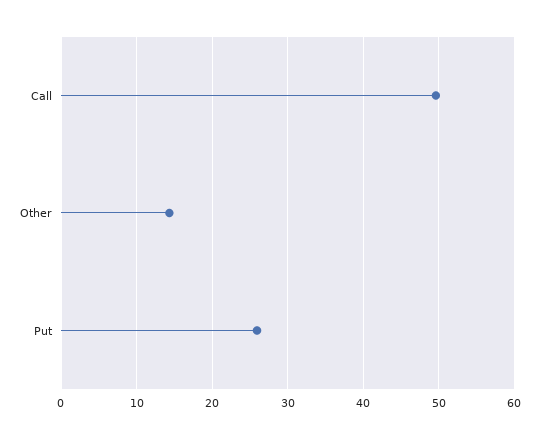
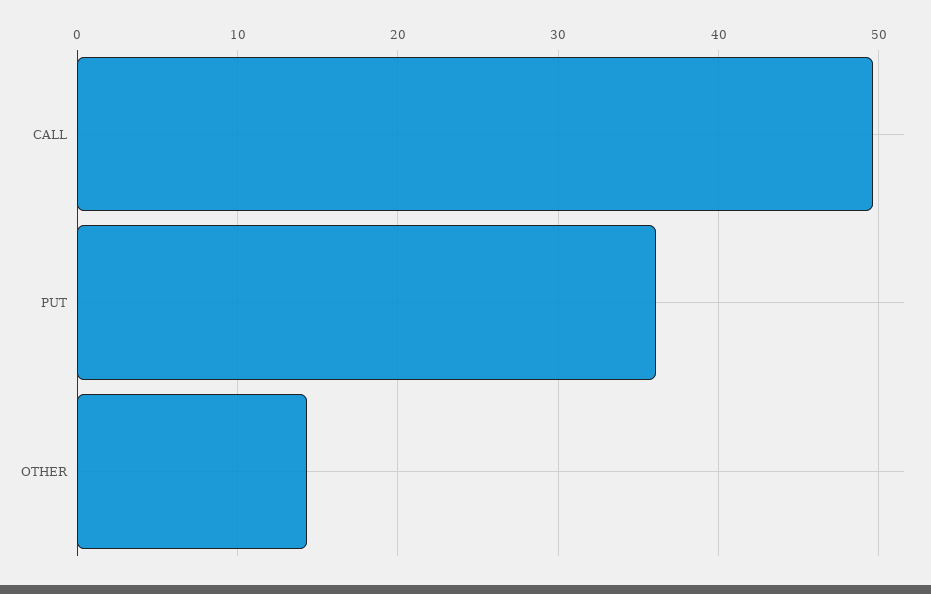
Put: 26 -> 36

